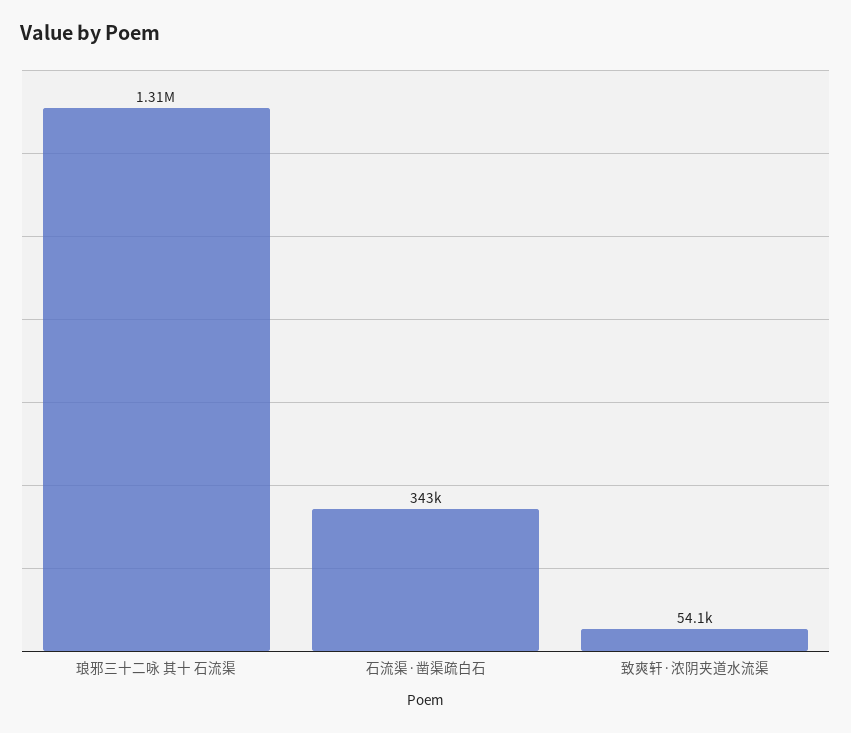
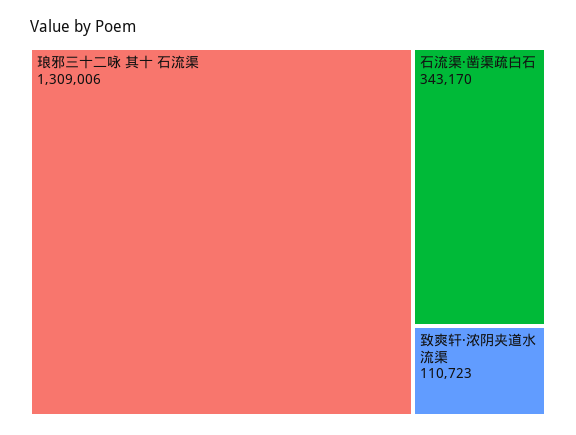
致爽轩·浓阴夹道水流渠: 54100 -> 110723

